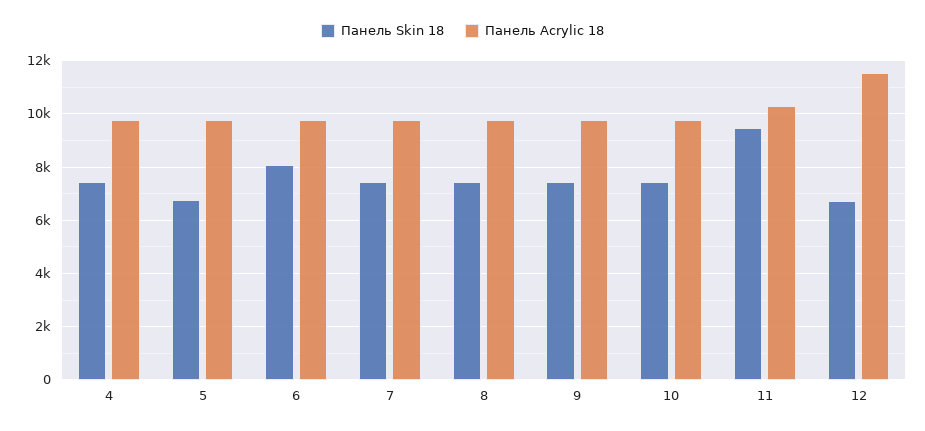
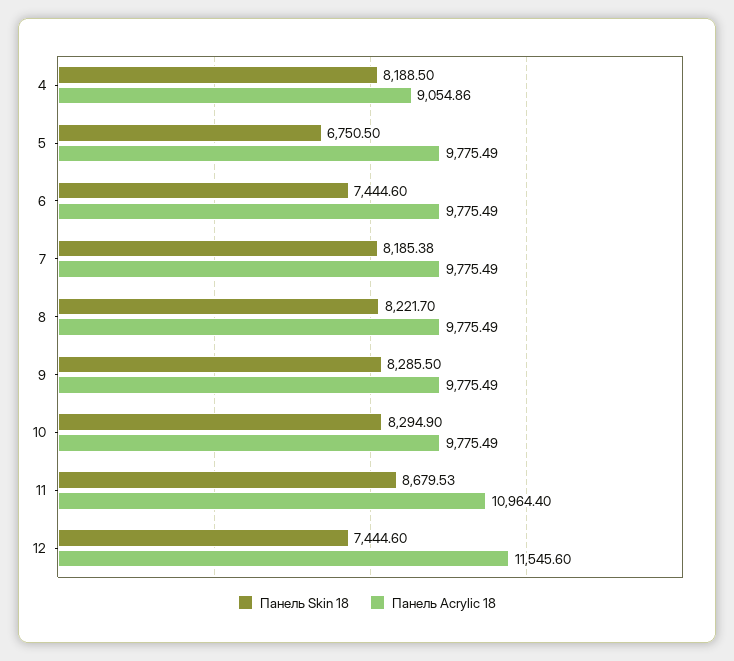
Панель Skin 18, 4: 7500 -> 8188.5
Панель Acrylic 18, 4: 9750 -> 9054.86
Панель Skin 18, 6: 8000 -> 7444.6
Панель Skin 18, 7: 7500 -> 8185.38
Панель Skin 18, 8: 7500 -> 8221.7
Панель Skin 18, 9: 7500 -> 8285.5
Панель Skin 18, 10: 7500 -> 8294.9
Панель Skin 18, 11: 9500 -> 8679.53
Панель Acrylic 18, 11: 10250 -> 10964.4
Панель Skin 18, 12: 6750 -> 7444.6

